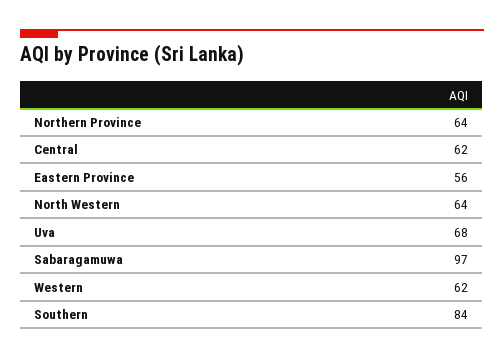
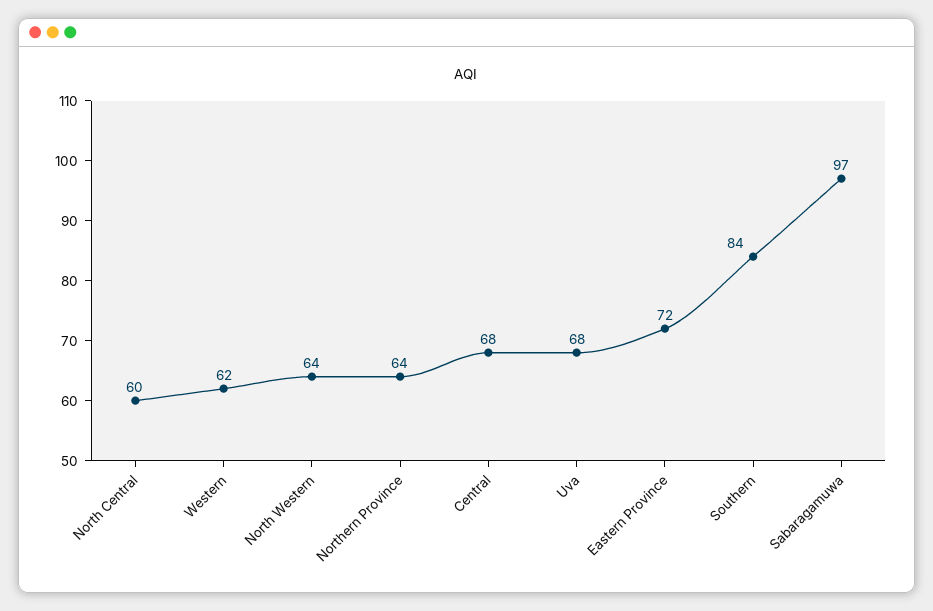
Central: 62 -> 68
Eastern Province: 56 -> 72
North Central: none -> 60

